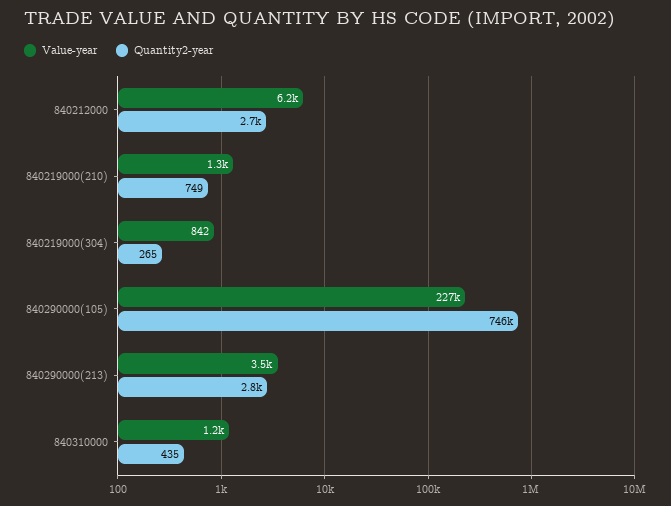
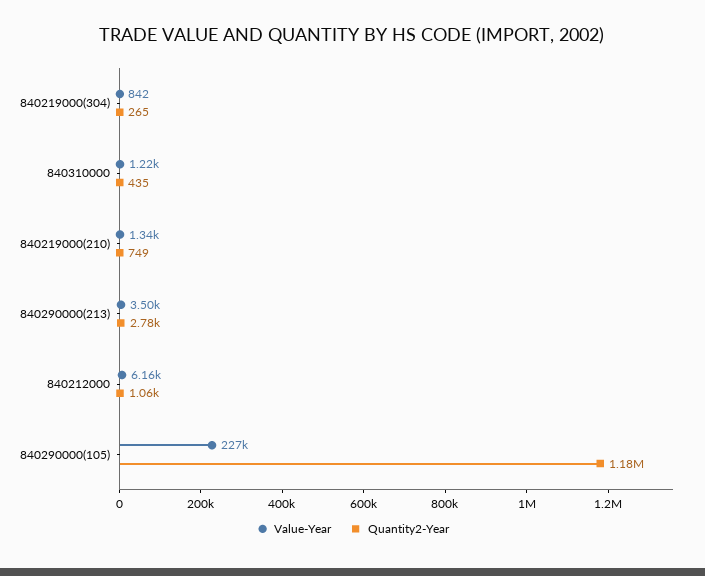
Quantity2-year, 840212000: 2700 -> 1060
Quantity2-year, 840290000(105): 746000 -> 1180000

